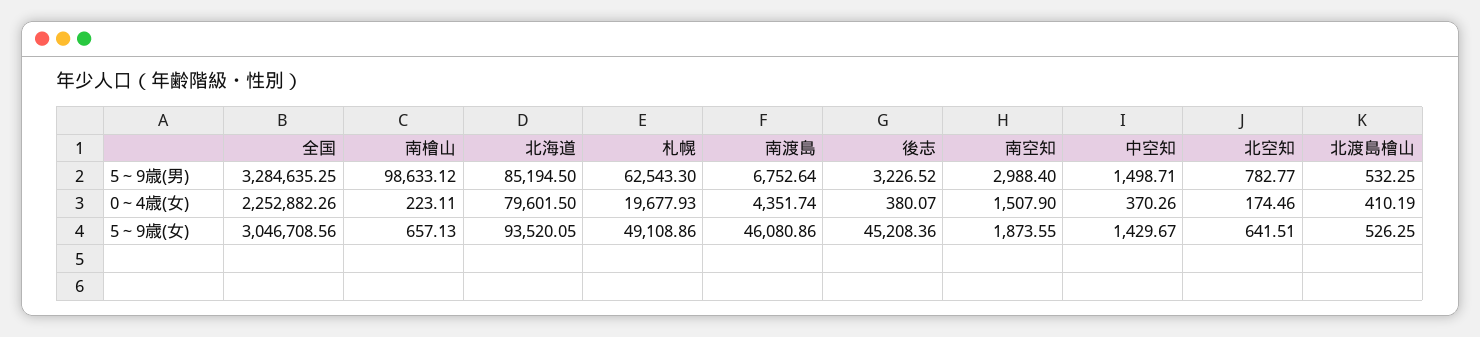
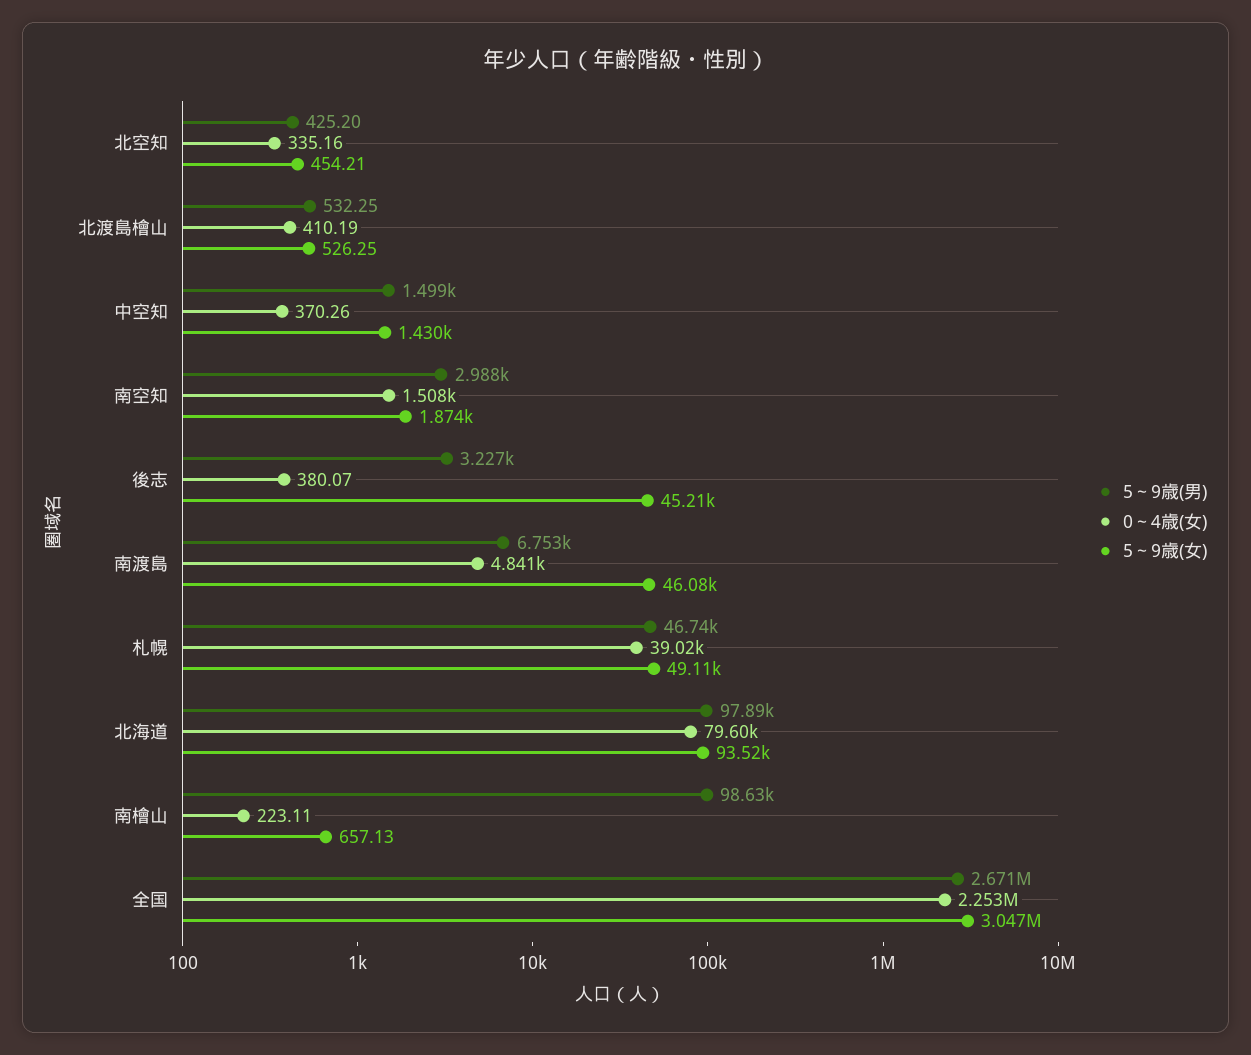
5～9歳(男), 全国: 3284635.25 -> 2671000
5～9歳(男), 北海道: 85194.5 -> 97890
5～9歳(男), 札幌: 62543.3 -> 46740
5～9歳(男), 北空知: 782.77 -> 425.2
0～4歳(女), 札幌: 19677.93 -> 39020
0～4歳(女), 南渡島: 4351.74 -> 4841
0～4歳(女), 北空知: 174.46 -> 335.16
5～9歳(女), 北空知: 641.51 -> 454.21

